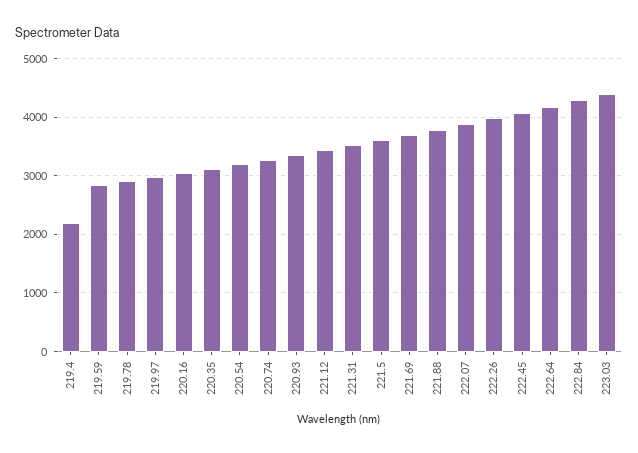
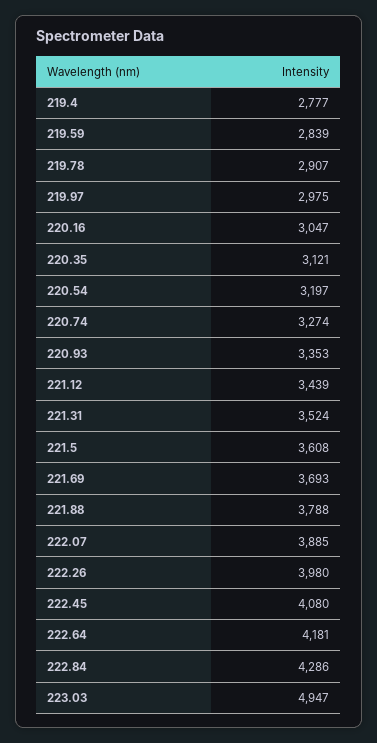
219.4: 2200 -> 2777
223.03: 4400 -> 4947

